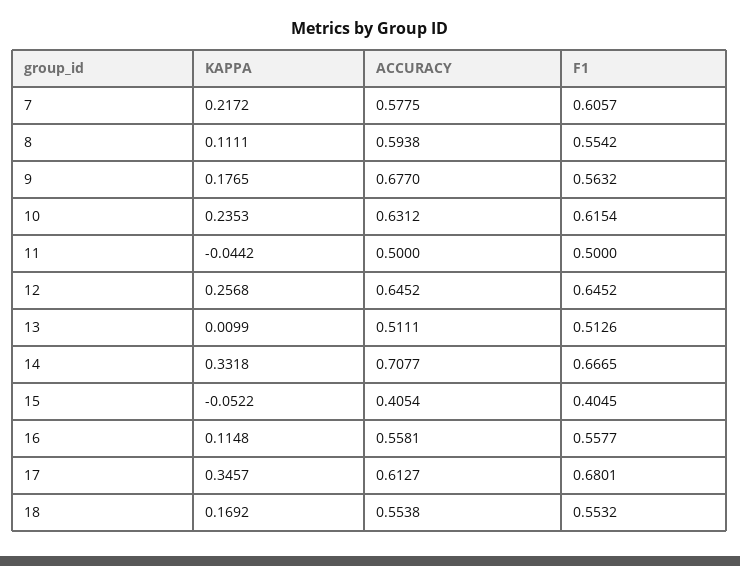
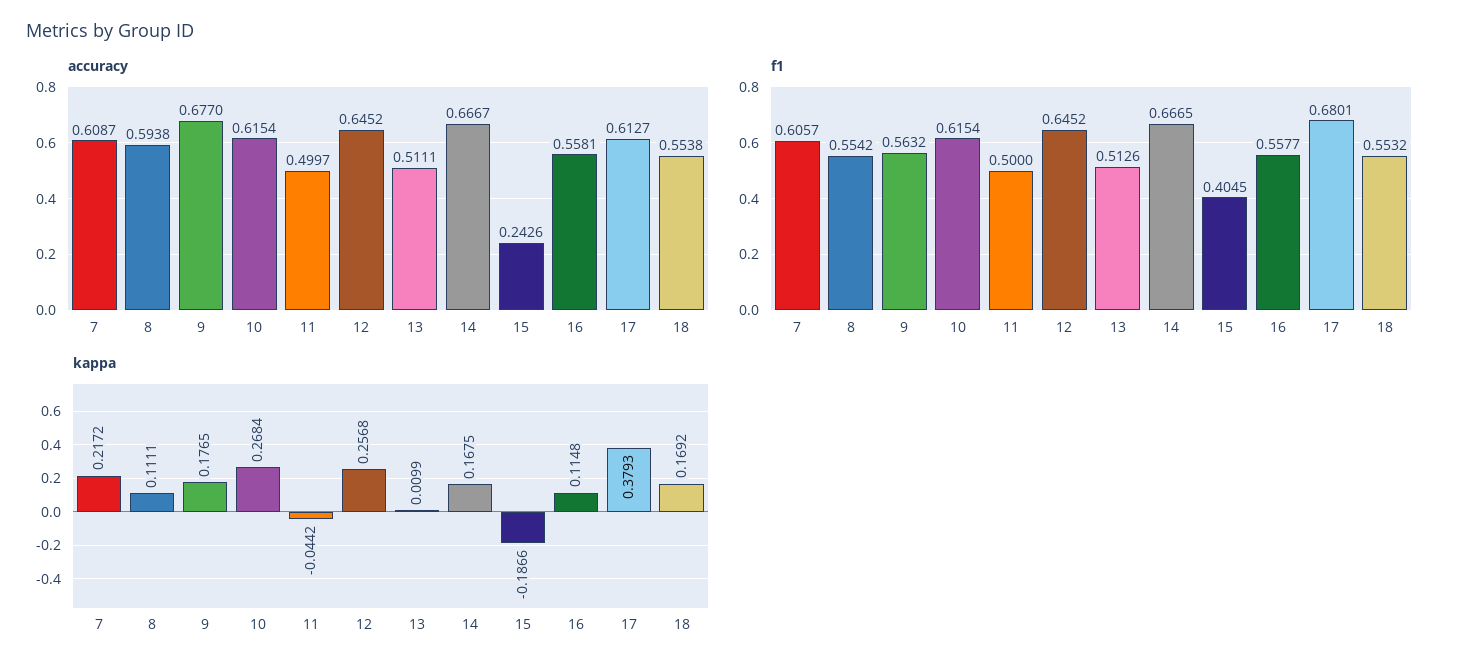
ACCURACY, 7: 0.5775 -> 0.6087
KAPPA, 10: 0.2353 -> 0.2684
ACCURACY, 10: 0.6312 -> 0.6154
ACCURACY, 11: 0.5 -> 0.4997
KAPPA, 14: 0.3318 -> 0.1675
ACCURACY, 14: 0.7077 -> 0.6667
KAPPA, 15: -0.0522 -> -0.1866
ACCURACY, 15: 0.4054 -> 0.2426
KAPPA, 17: 0.3457 -> 0.3793

